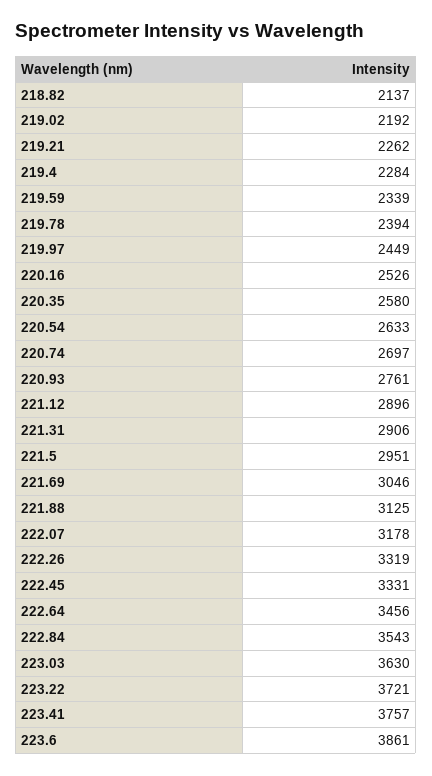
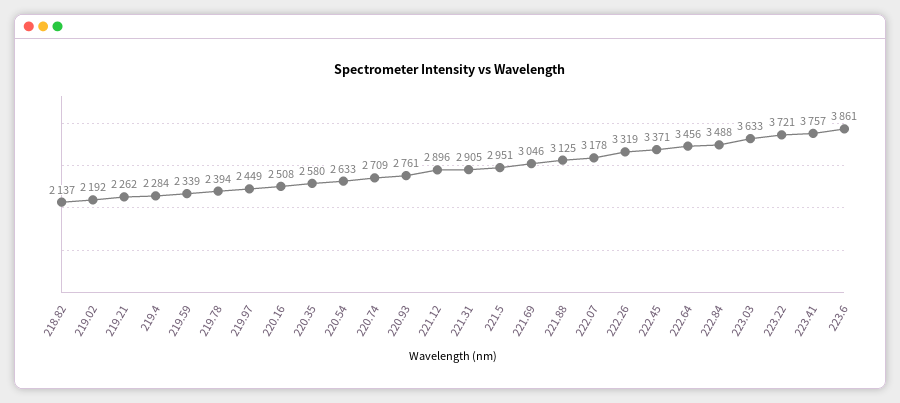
220.16: 2526 -> 2508
220.74: 2697 -> 2709
221.31: 2906 -> 2905
222.45: 3331 -> 3371
222.84: 3543 -> 3488
223.03: 3630 -> 3633

